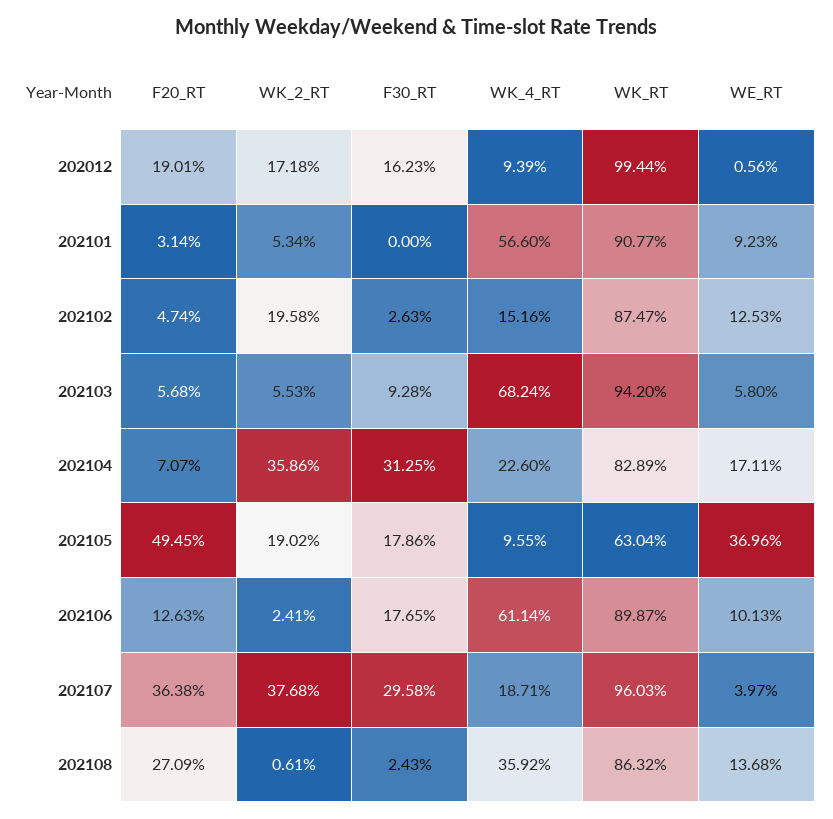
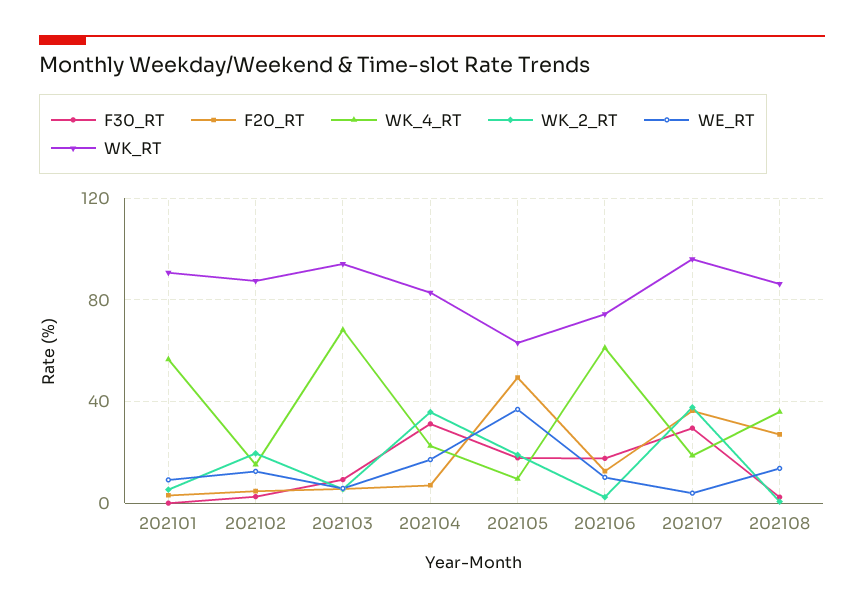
F20_RT, 202012: 19.01 -> none
WK_2_RT, 202012: 17.18 -> none
F30_RT, 202012: 16.23 -> none
WK_4_RT, 202012: 9.39 -> none
WK_RT, 202012: 99.44 -> none
WE_RT, 202012: 0.56 -> none
WK_RT, 202106: 89.87 -> 75

